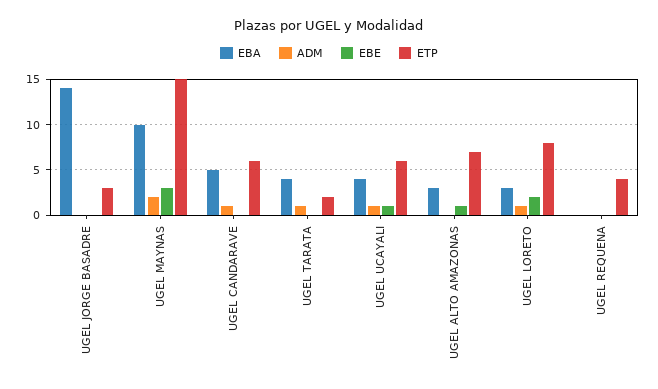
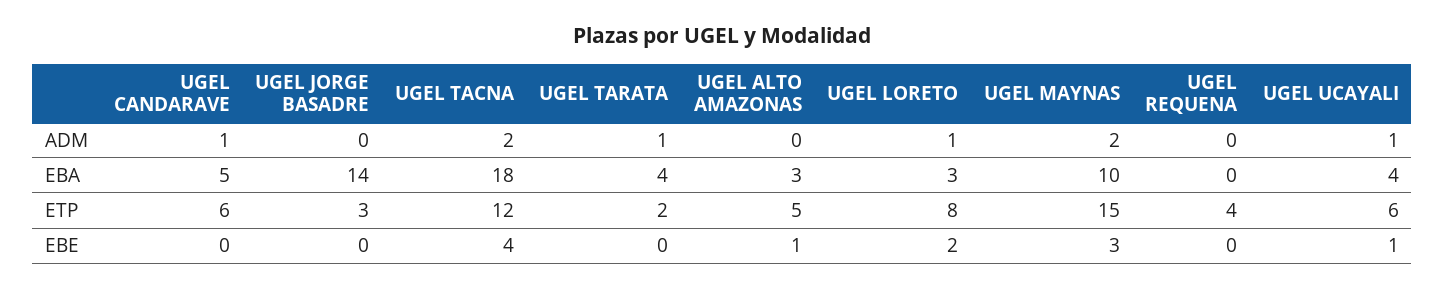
ETP, UGEL ALTO AMAZONAS: 7 -> 5
ADM, UGEL TACNA: none -> 2
EBA, UGEL TACNA: none -> 18
ETP, UGEL TACNA: none -> 12
EBE, UGEL TACNA: none -> 4

